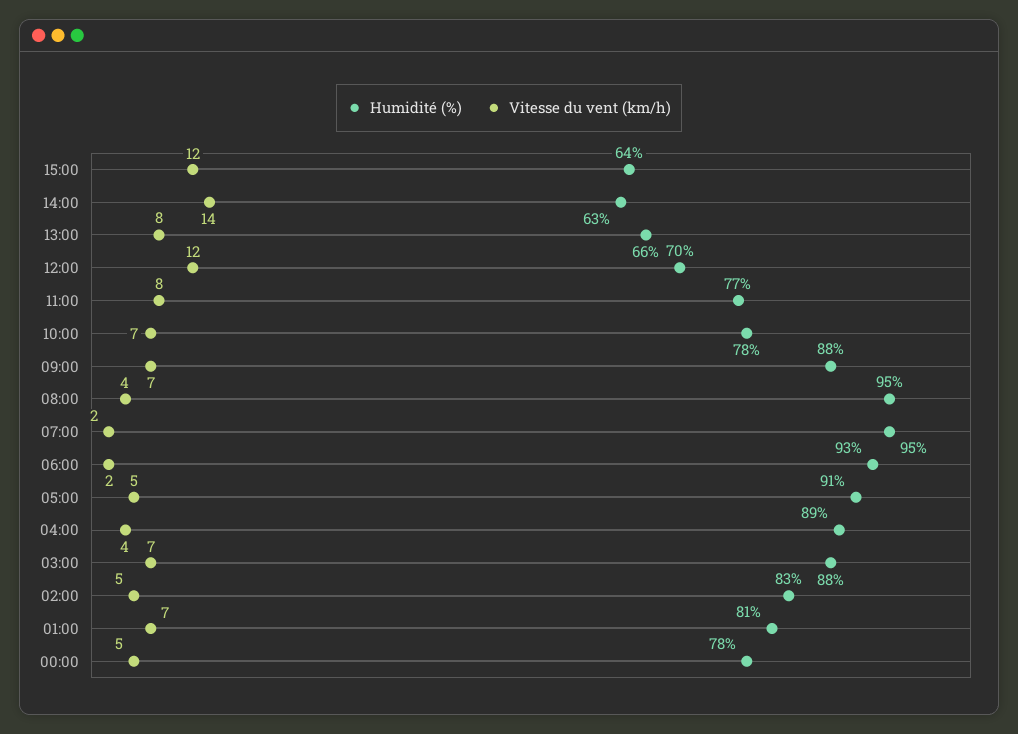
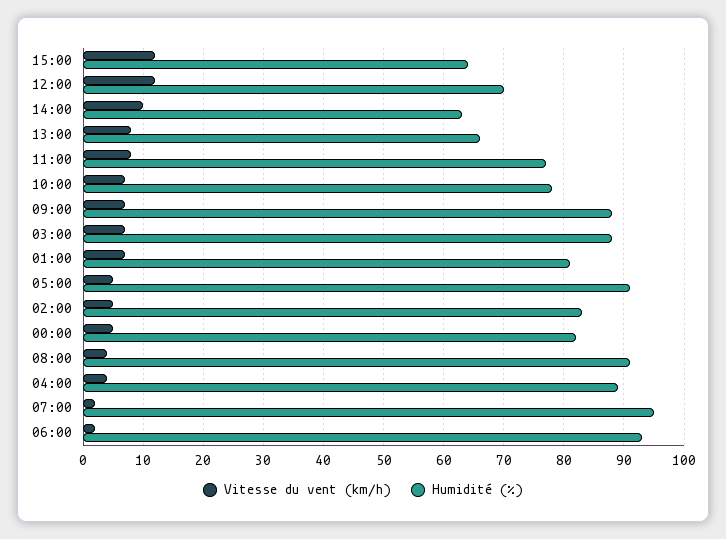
Vitesse du vent (km/h), 14:00: 14 -> 10
Humidité (%), 08:00: 95 -> 91
Humidité (%), 00:00: 78 -> 82

